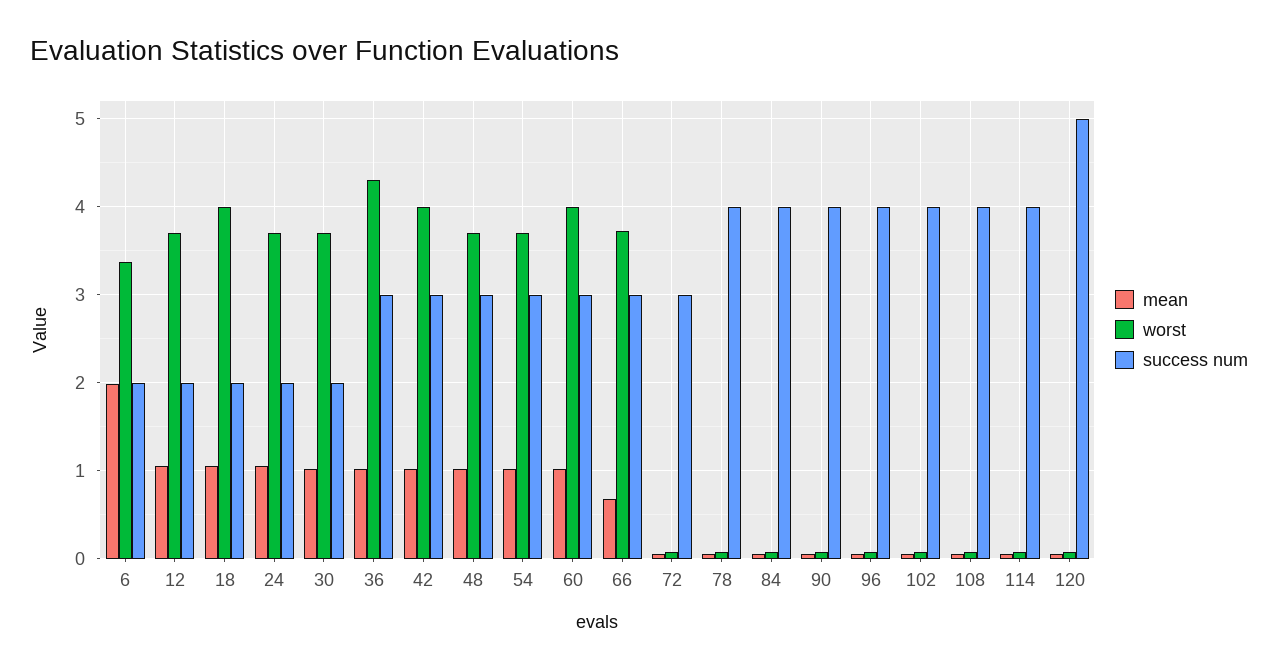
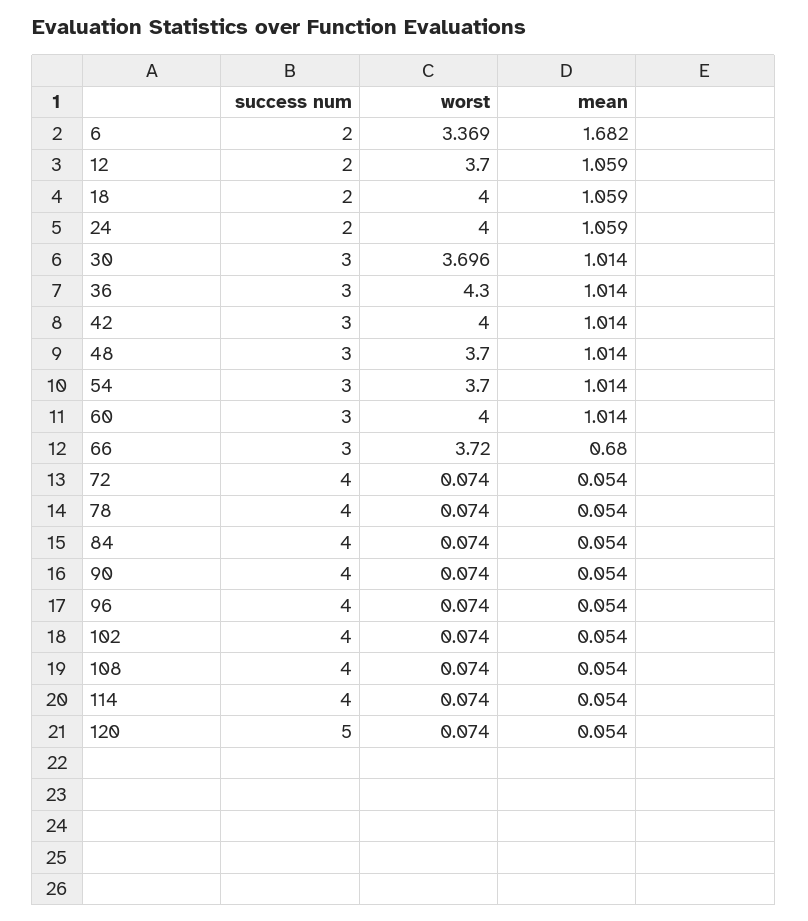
mean, 6: 2 -> 1.682
worst, 24: 3.7 -> 4
success num, 30: 2 -> 3
success num, 72: 3 -> 4

